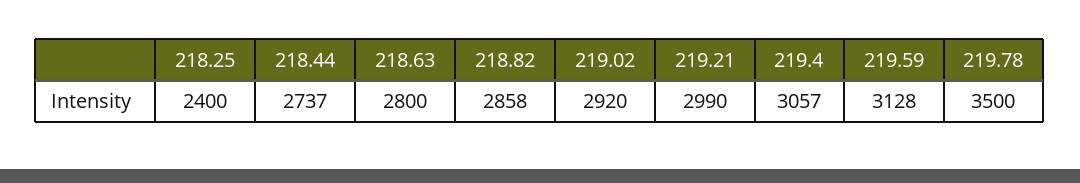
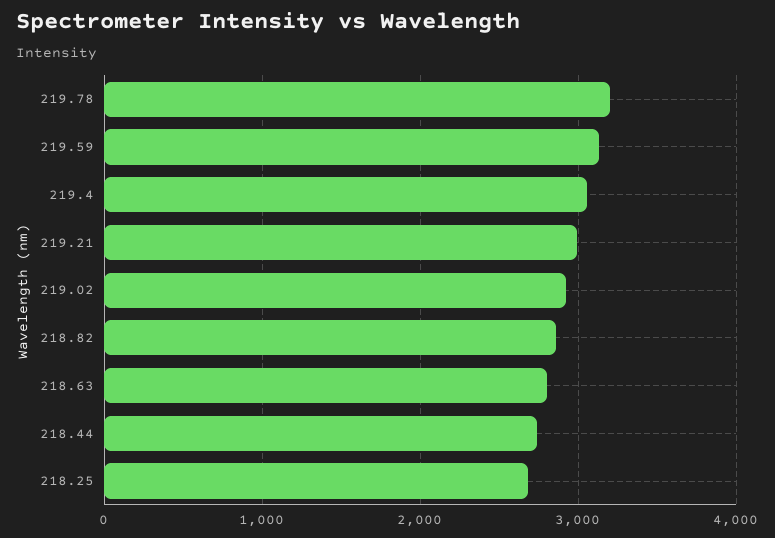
218.25: 2400 -> 2700
219.78: 3500 -> 3200

